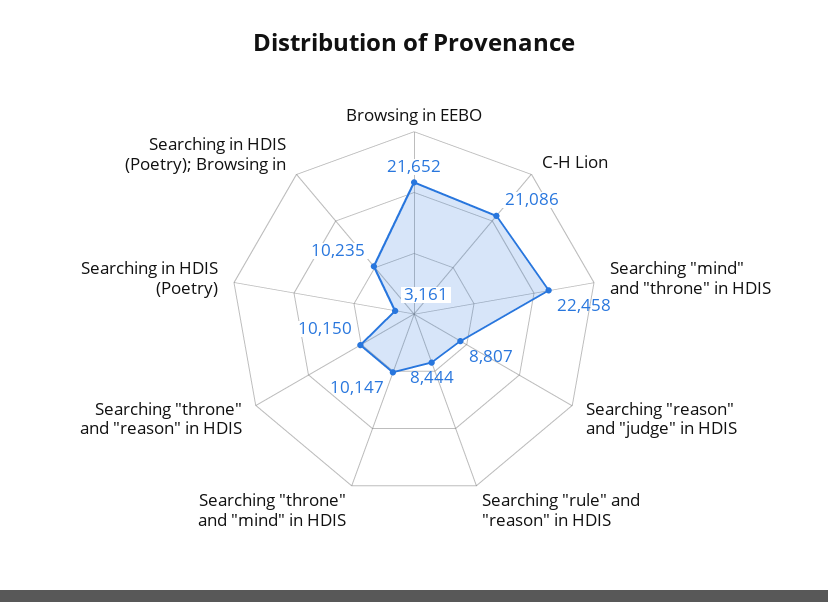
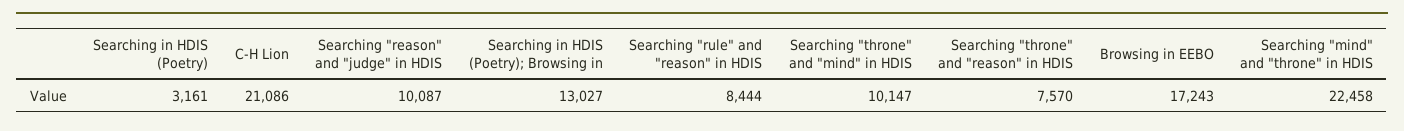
Browsing in EEBO: 21652 -> 17243
Searching "reason" and "judge" in HDIS: 8807 -> 10087
Searching "throne" and "reason" in HDIS: 10150 -> 7570
Searching in HDIS (Poetry); Browsing in: 10235 -> 13027

